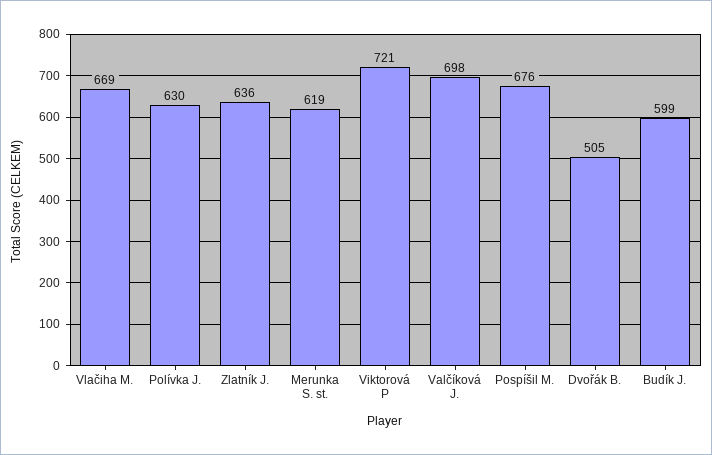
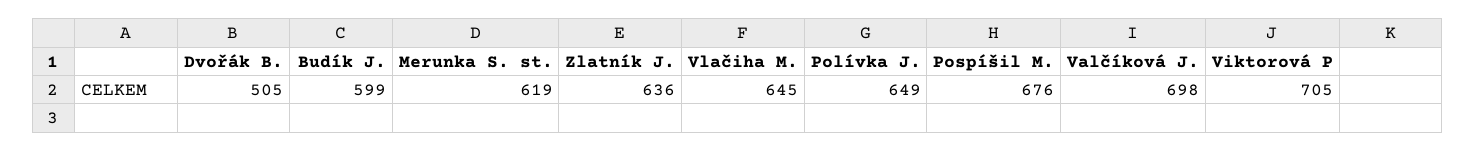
Vlačiha M.: 669 -> 645
Polívka J.: 630 -> 649
Viktorová P: 721 -> 705

